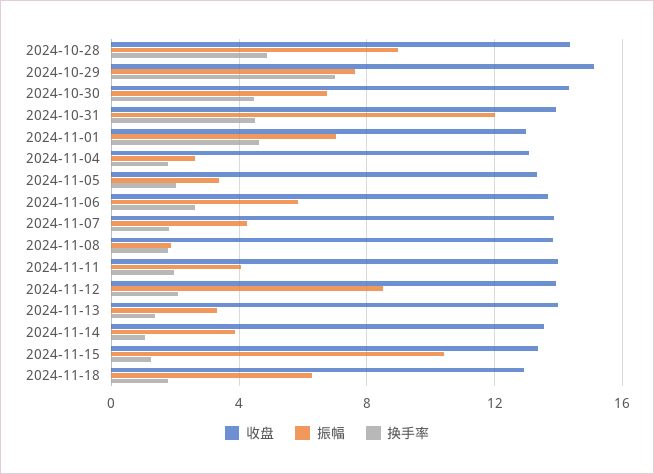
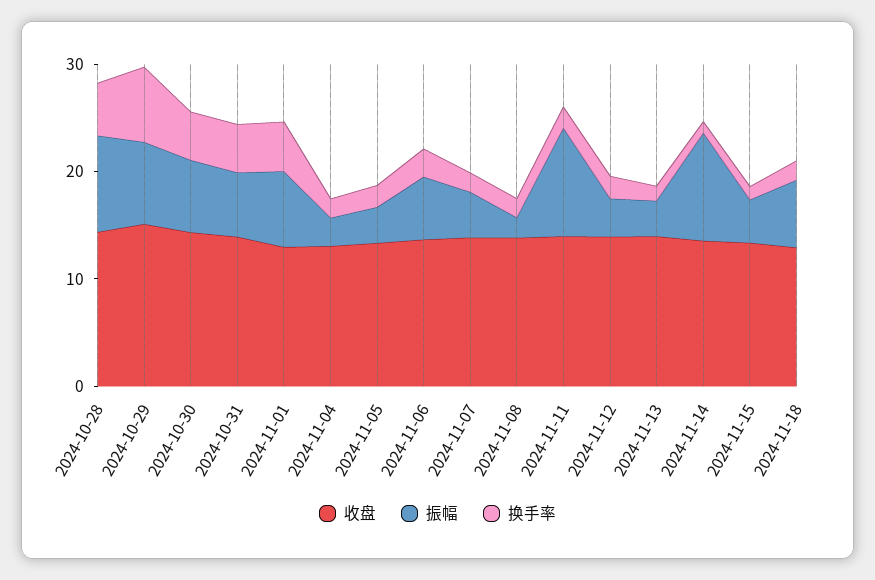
振幅, 2024-10-31: 12 -> 6
振幅, 2024-11-11: 4 -> 10
振幅, 2024-11-12: 8.5 -> 4
振幅, 2024-11-14: 4 -> 10
振幅, 2024-11-15: 10.5 -> 4

